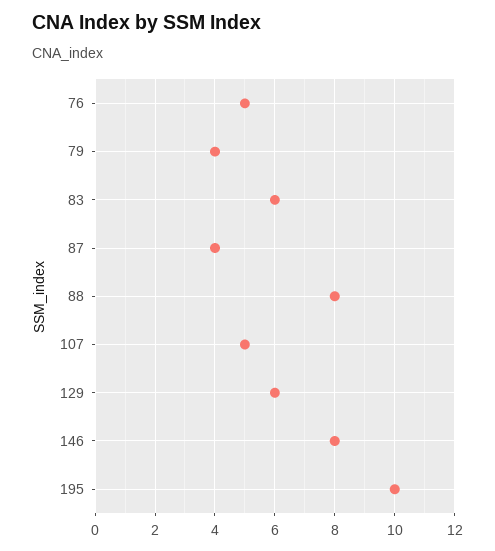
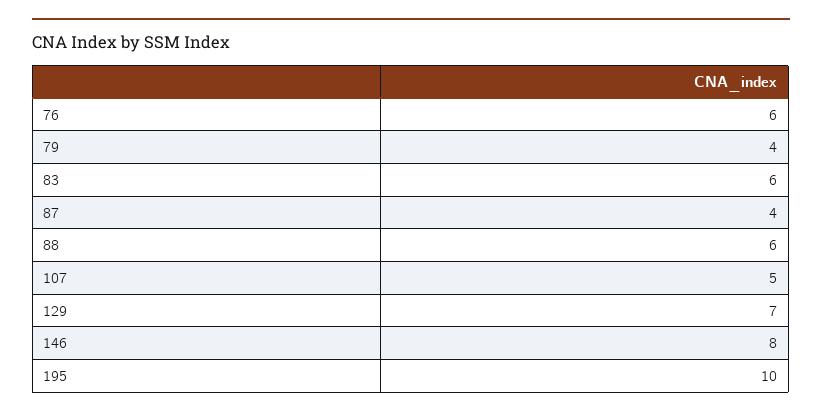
76: 5 -> 6
88: 8 -> 6
129: 6 -> 7

